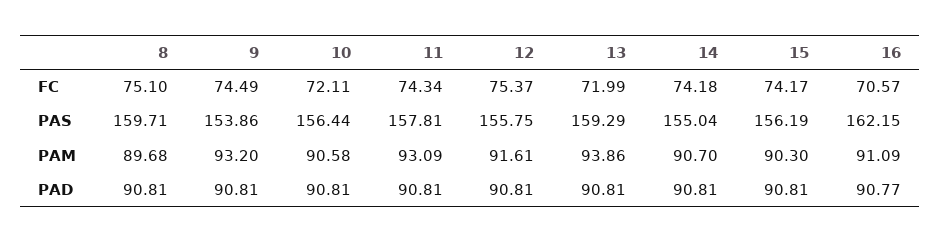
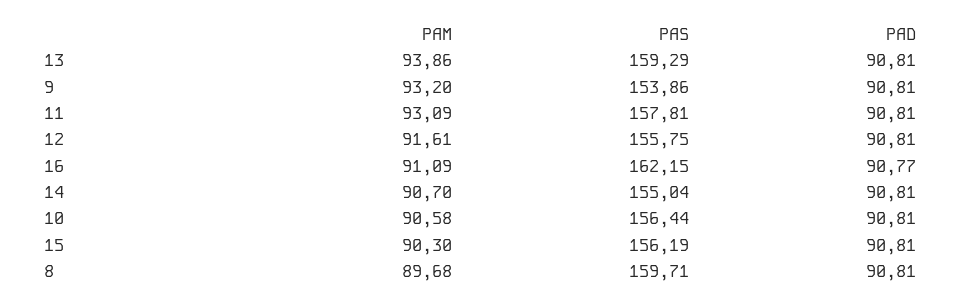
8, FC: 75.1 -> none
9, FC: 74.49 -> none
10, FC: 72.11 -> none
11, FC: 74.34 -> none
12, FC: 75.37 -> none
13, FC: 71.99 -> none
14, FC: 74.18 -> none
15, FC: 74.17 -> none
16, FC: 70.57 -> none

